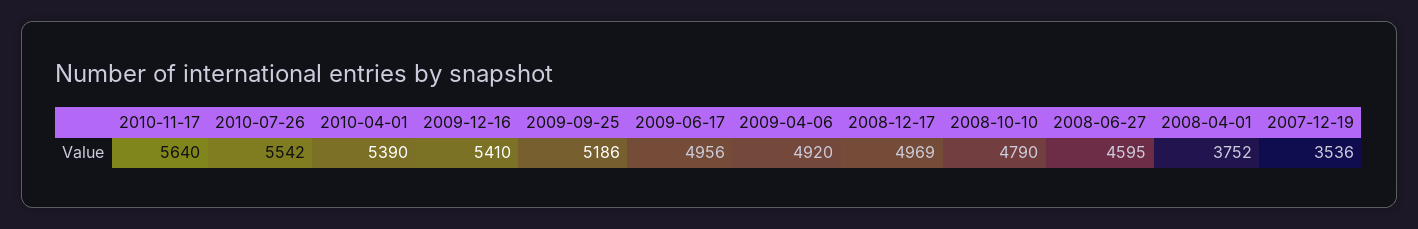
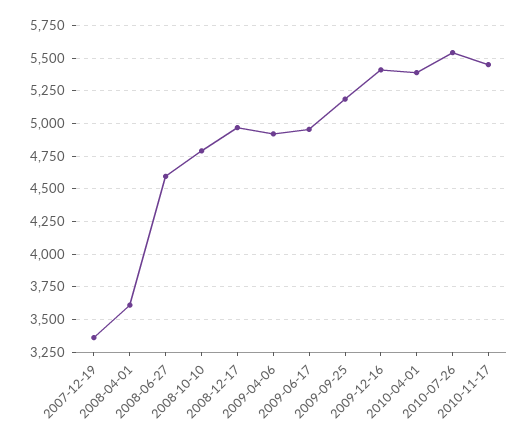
2010-11-17: 5640 -> 5450
2008-04-01: 3752 -> 3600
2007-12-19: 3536 -> 3350

